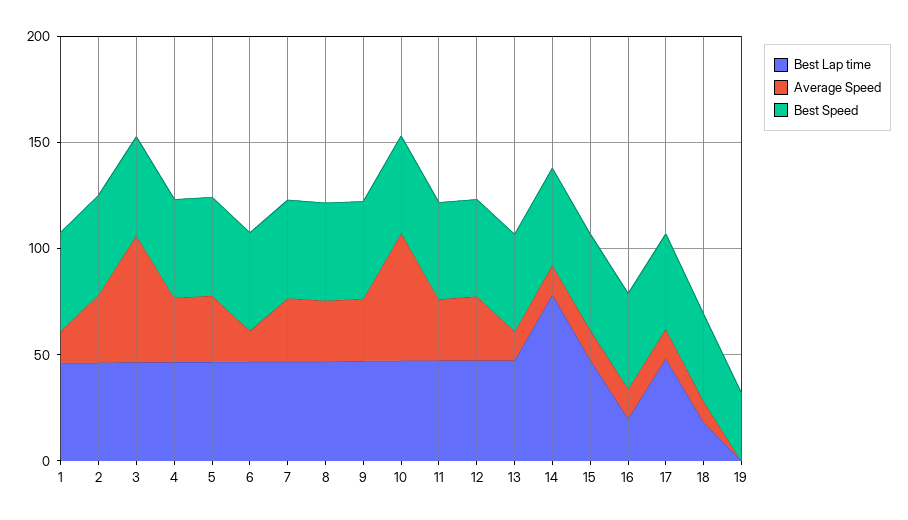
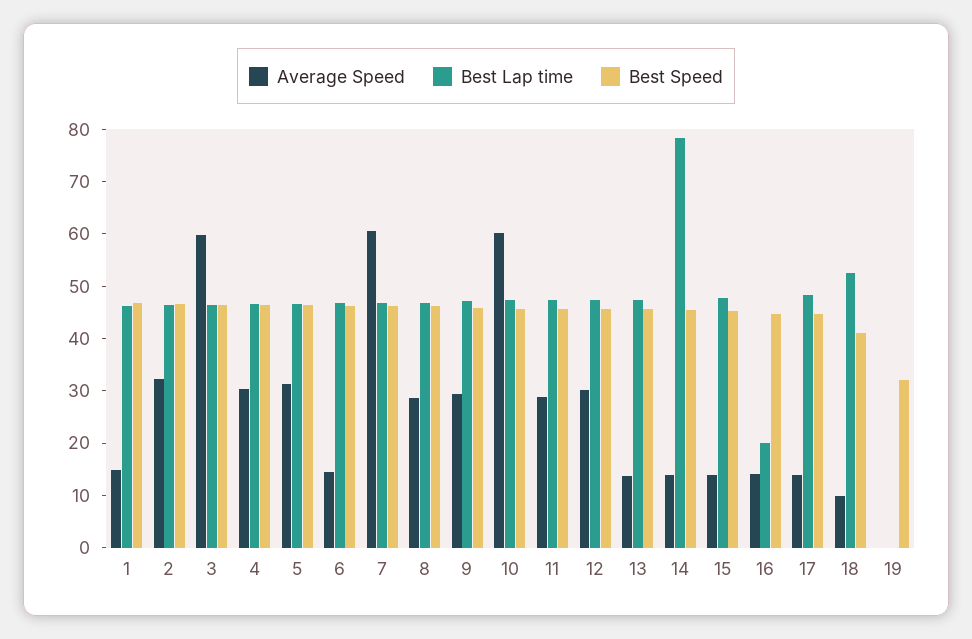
Average Speed, 7: 30 -> 60
Best Lap time, 18: 20 -> 52

